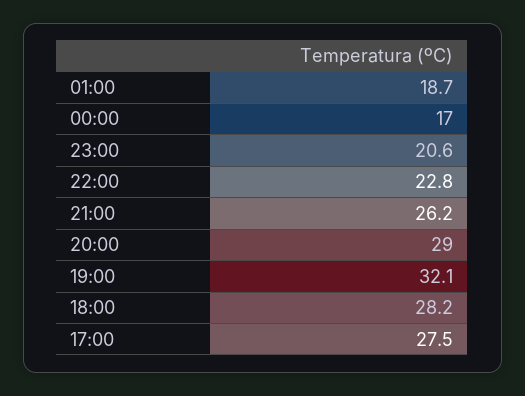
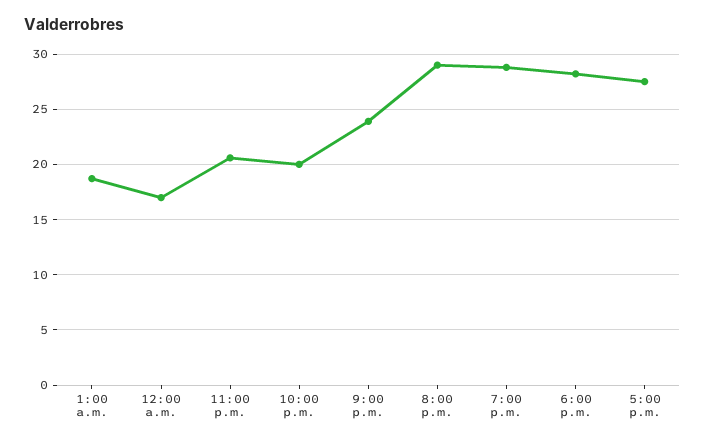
22:00: 22.8 -> 20
21:00: 26.2 -> 24
19:00: 32.1 -> 29

